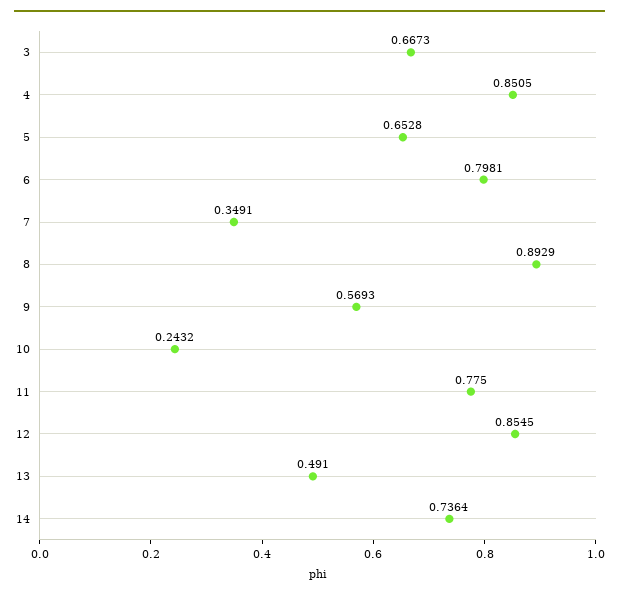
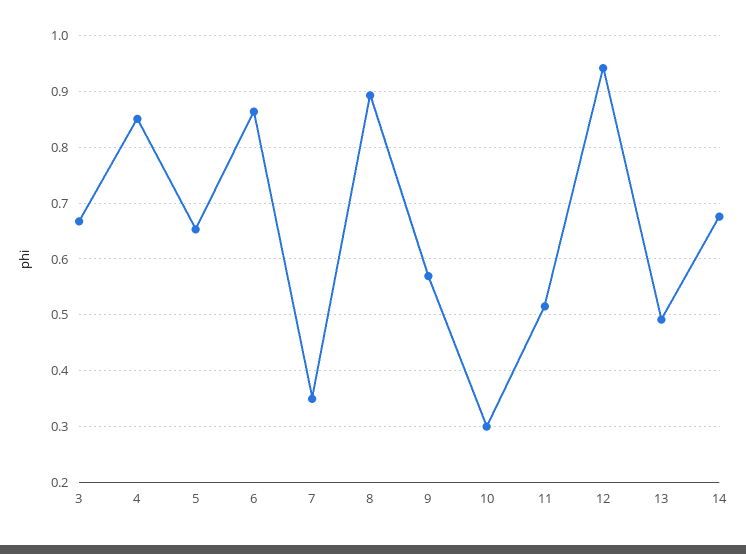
6: 0.7981 -> 0.86
10: 0.2432 -> 0.3
11: 0.775 -> 0.52
12: 0.8545 -> 0.94
14: 0.7364 -> 0.68

